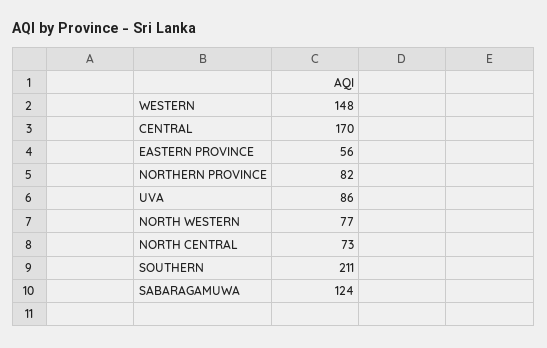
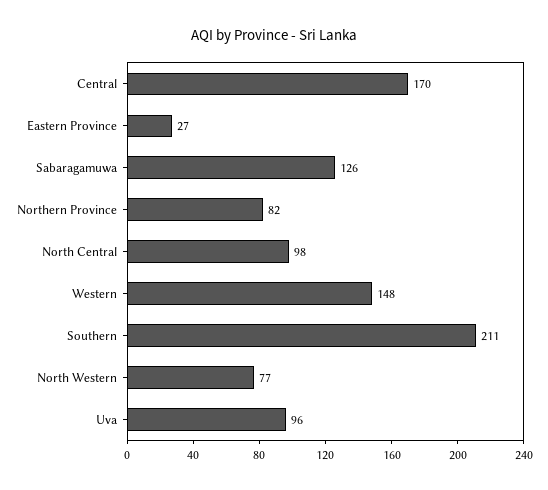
EASTERN PROVINCE: 56 -> 27
UVA: 86 -> 96
NORTH CENTRAL: 73 -> 98
SABARAGAMUWA: 124 -> 126

